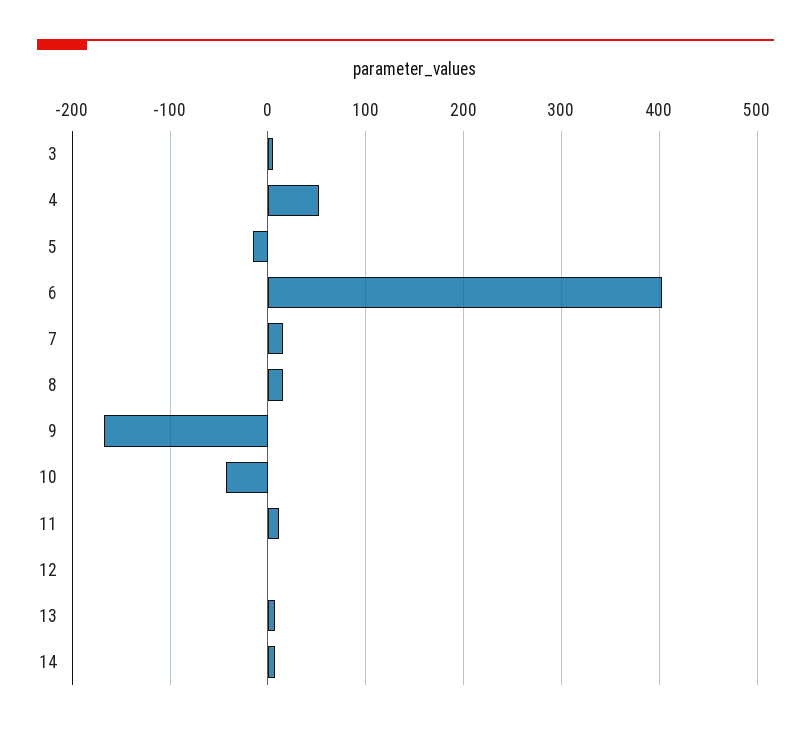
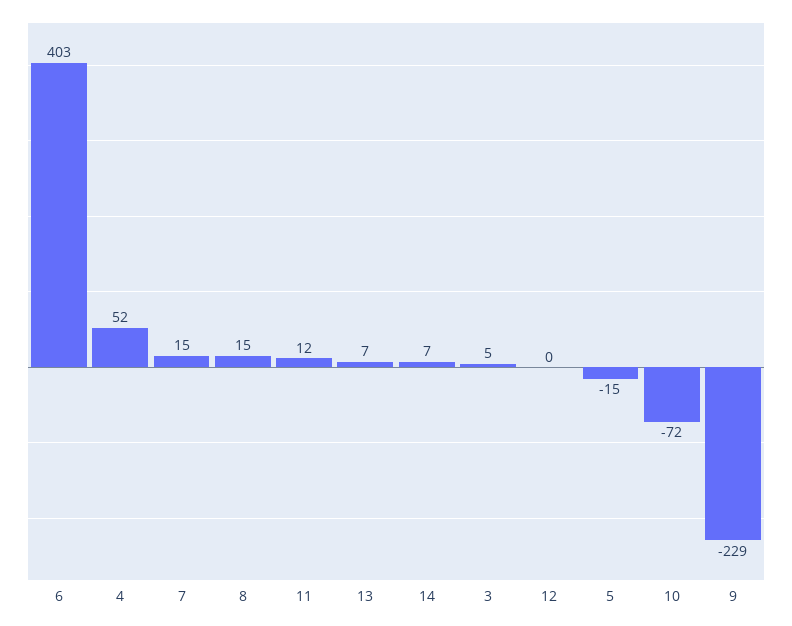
9: -170 -> -229
10: -40 -> -72

